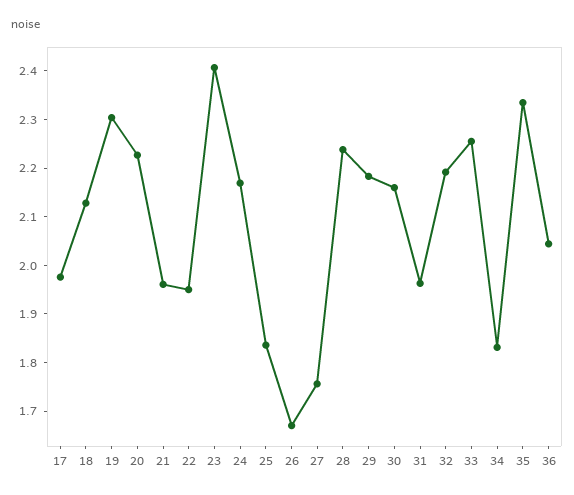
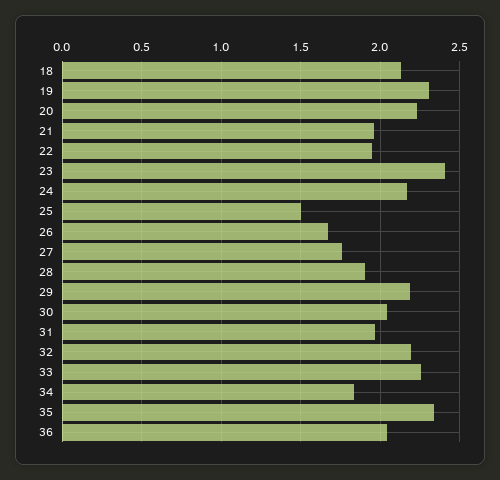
17: 1.98 -> none
25: 1.84 -> 1.5
28: 2.24 -> 1.9
30: 2.16 -> 2.05

